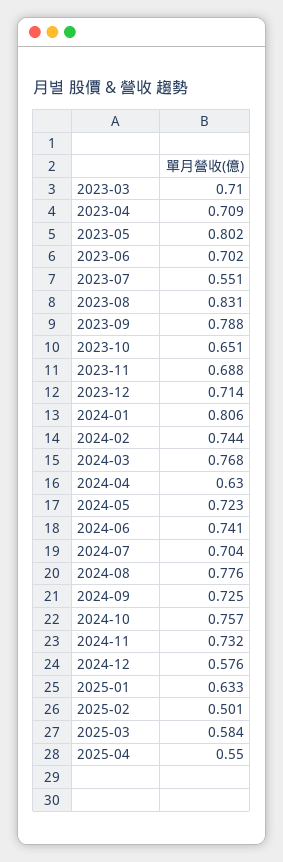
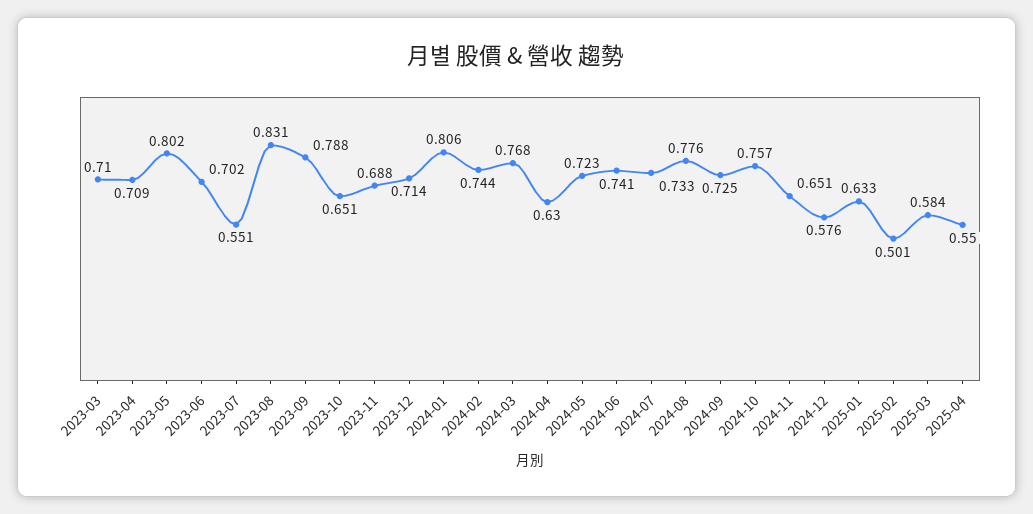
2024-07: 0.704 -> 0.733
2024-11: 0.732 -> 0.651

